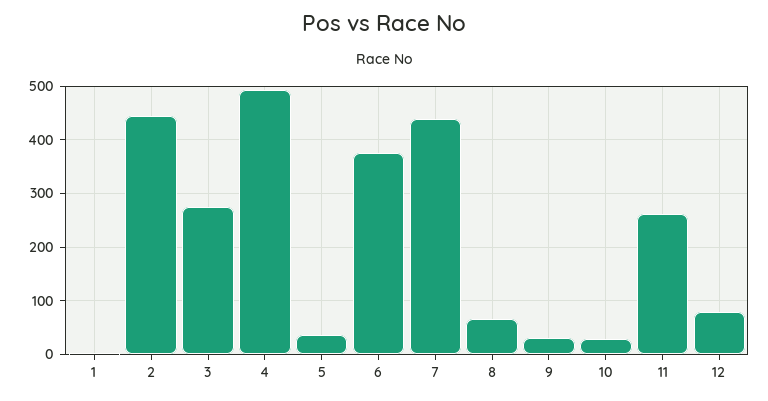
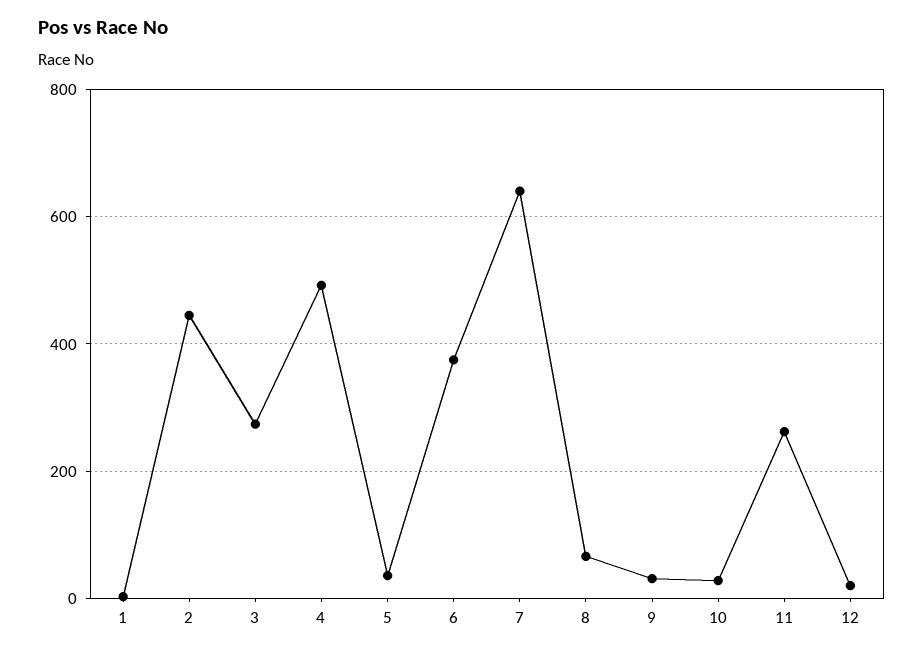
7: 440 -> 640
12: 80 -> 20

